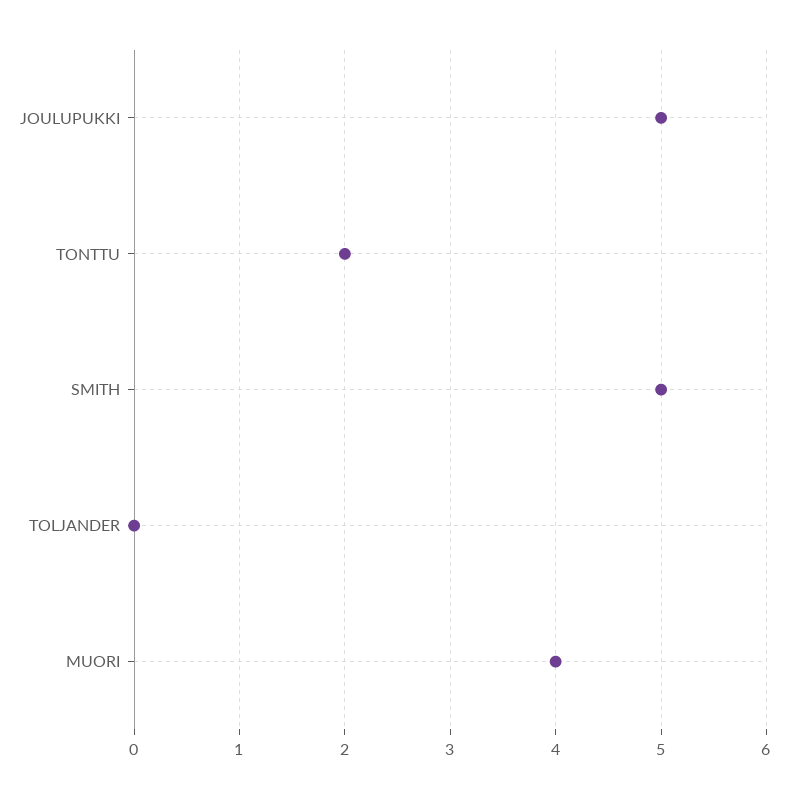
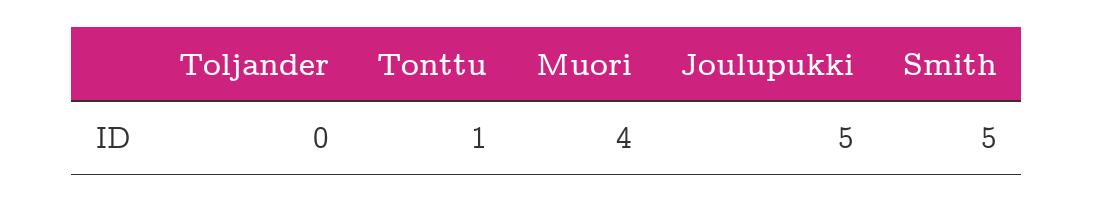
TONTTU: 2 -> 1

